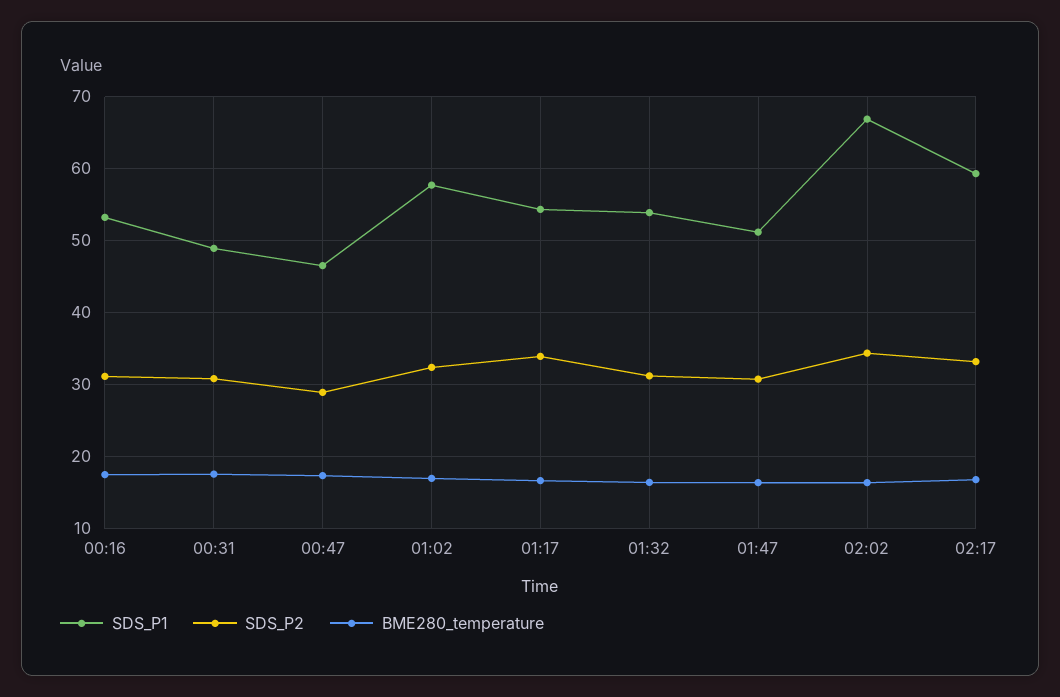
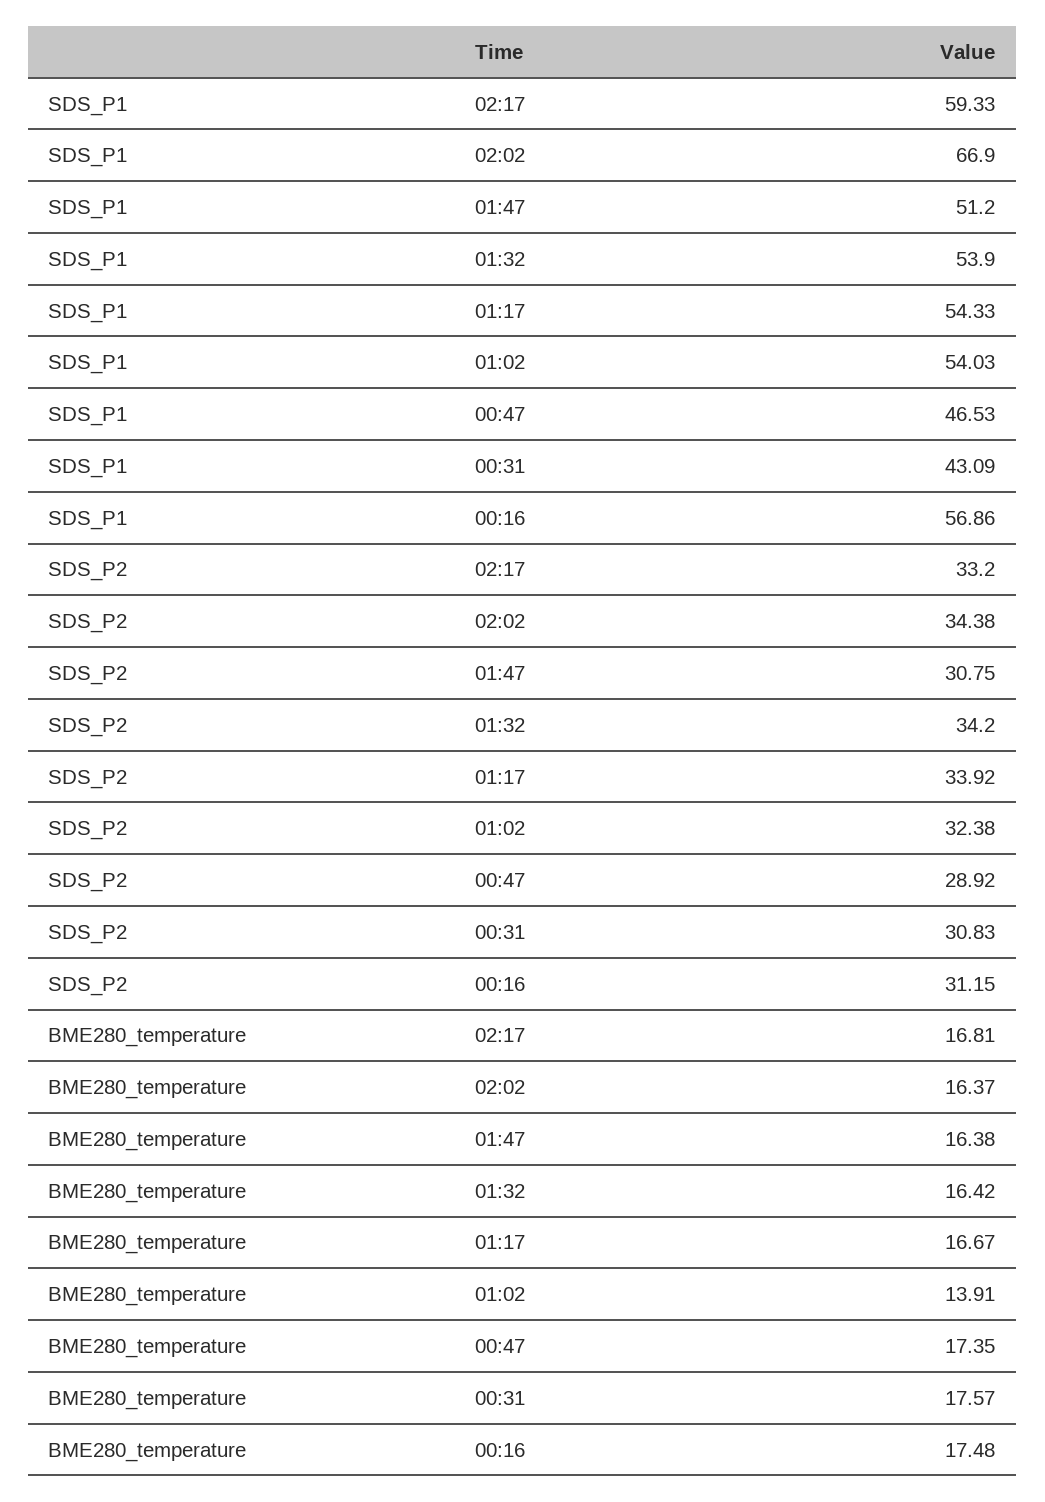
SDS_P1, 00:16: 53 -> 56.86
SDS_P1, 00:31: 49 -> 43.09
SDS_P1, 01:02: 58 -> 54.03
BME280_temperature, 01:02: 17 -> 13.91
SDS_P2, 01:32: 31 -> 34.2

